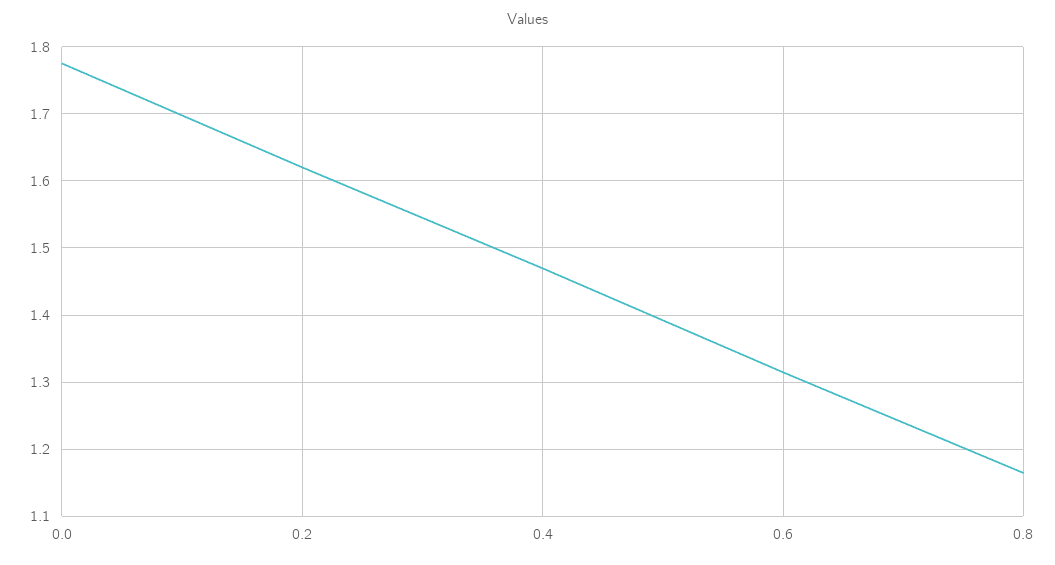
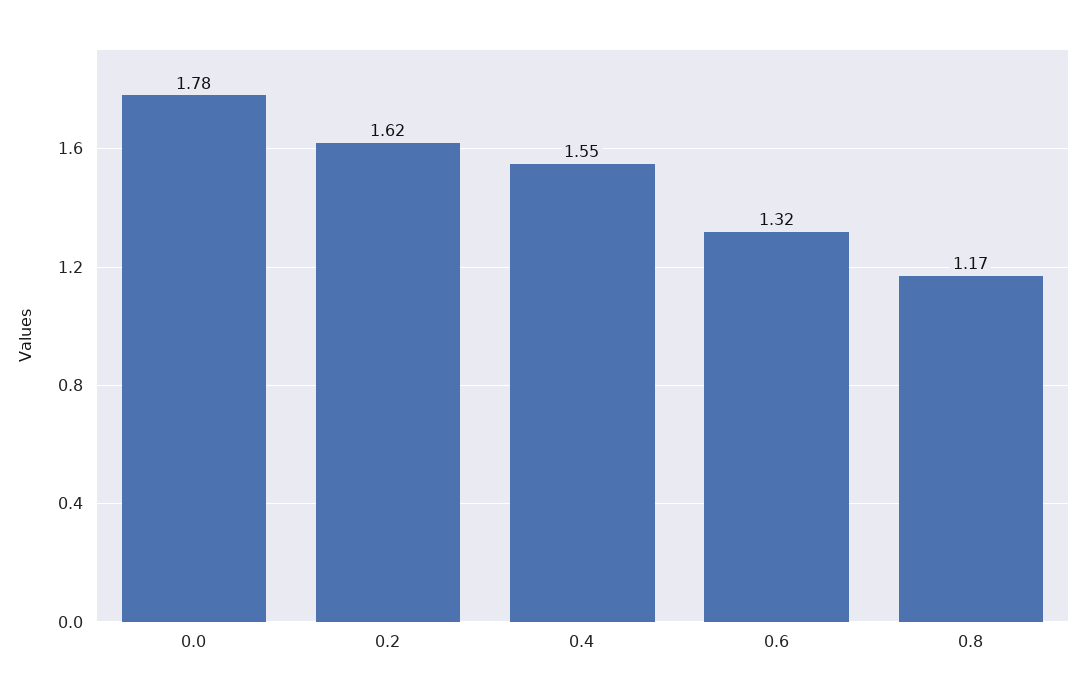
0.4: 1.47 -> 1.55

